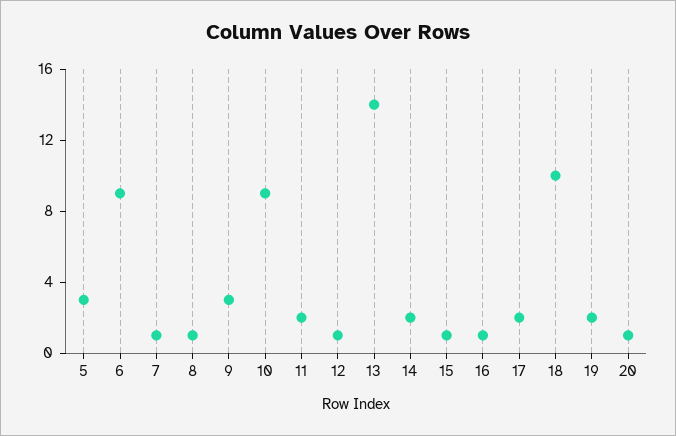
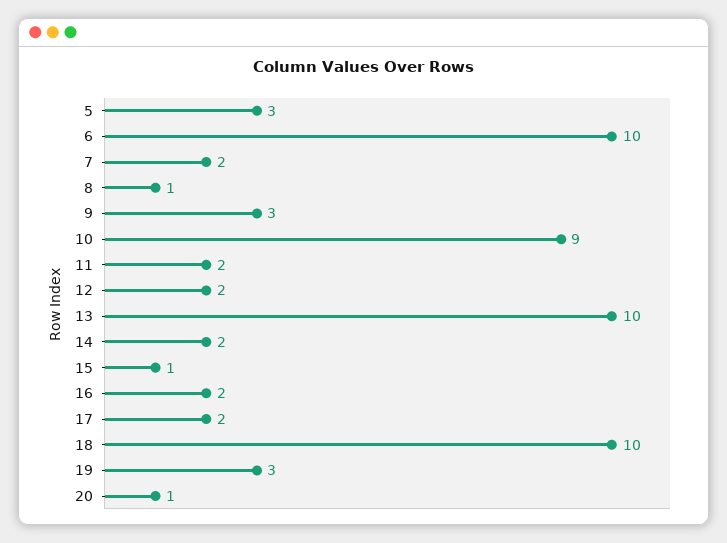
6: 9 -> 10
7: 1 -> 2
12: 1 -> 2
13: 14 -> 10
16: 1 -> 2
19: 2 -> 3

